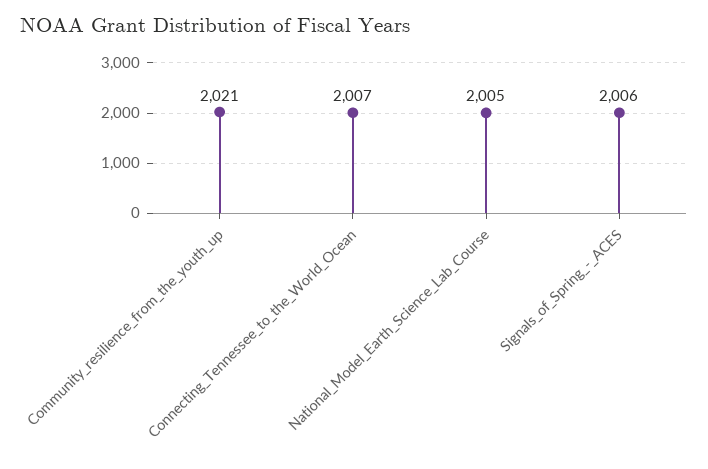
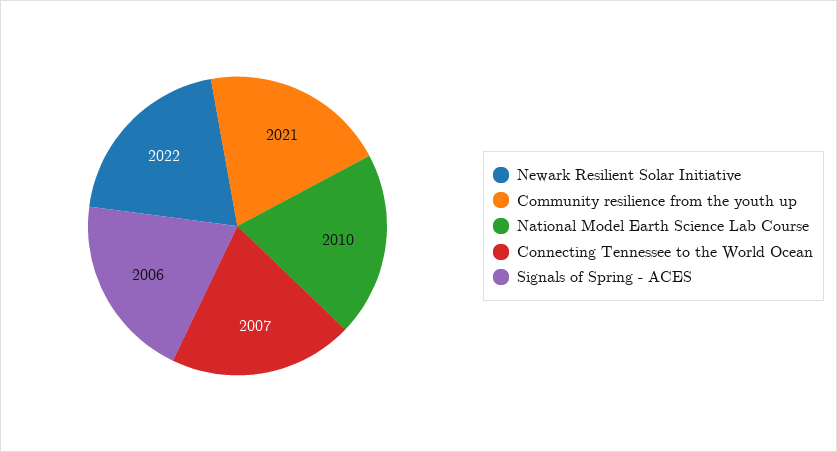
National_Model_Earth_Science_Lab_Course: 2005 -> 2010
Newark Resilient Solar Initiative: none -> 2022

